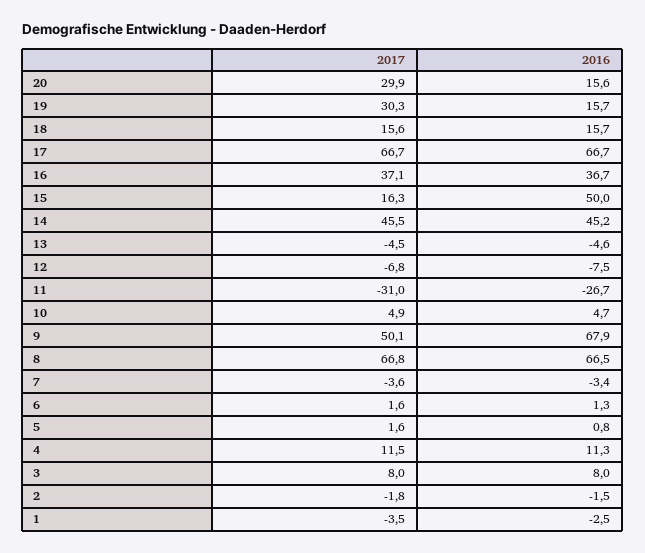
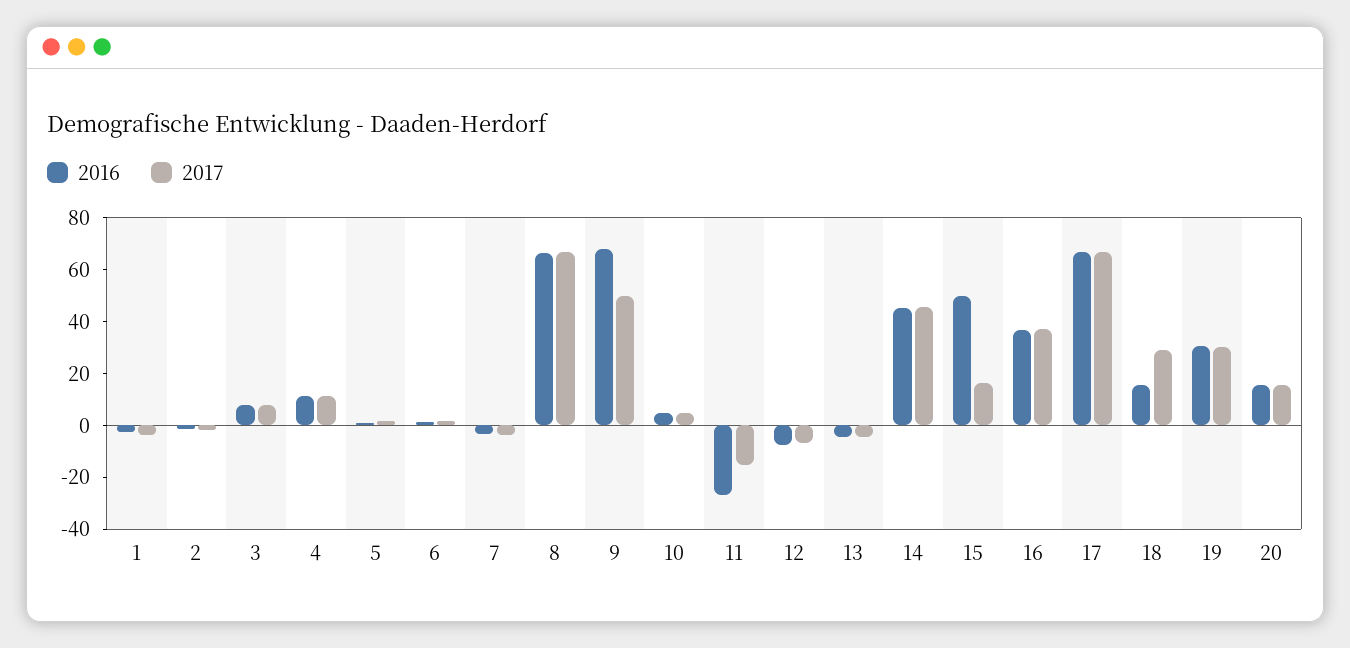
2017, 20: 29.9 -> 15
2016, 19: 15.7 -> 30
2017, 18: 15.6 -> 30
2017, 11: -31 -> -15

